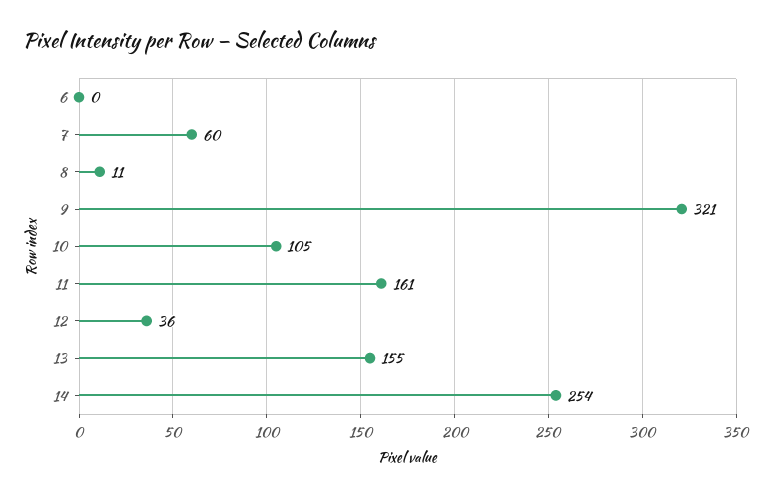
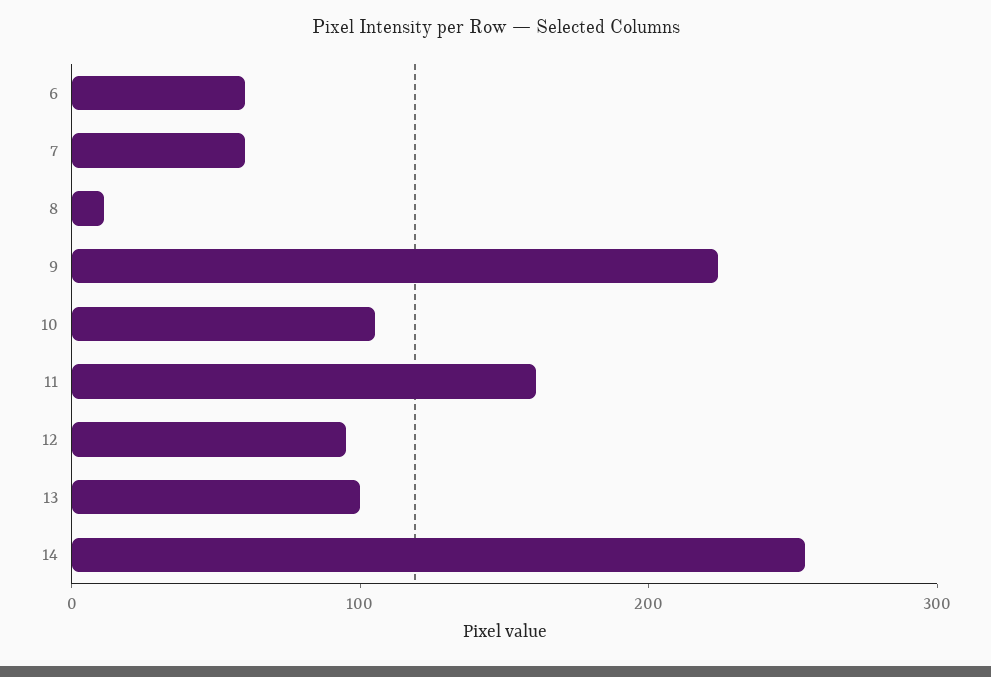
6: 0 -> 60
9: 321 -> 220
12: 36 -> 100
13: 155 -> 100

